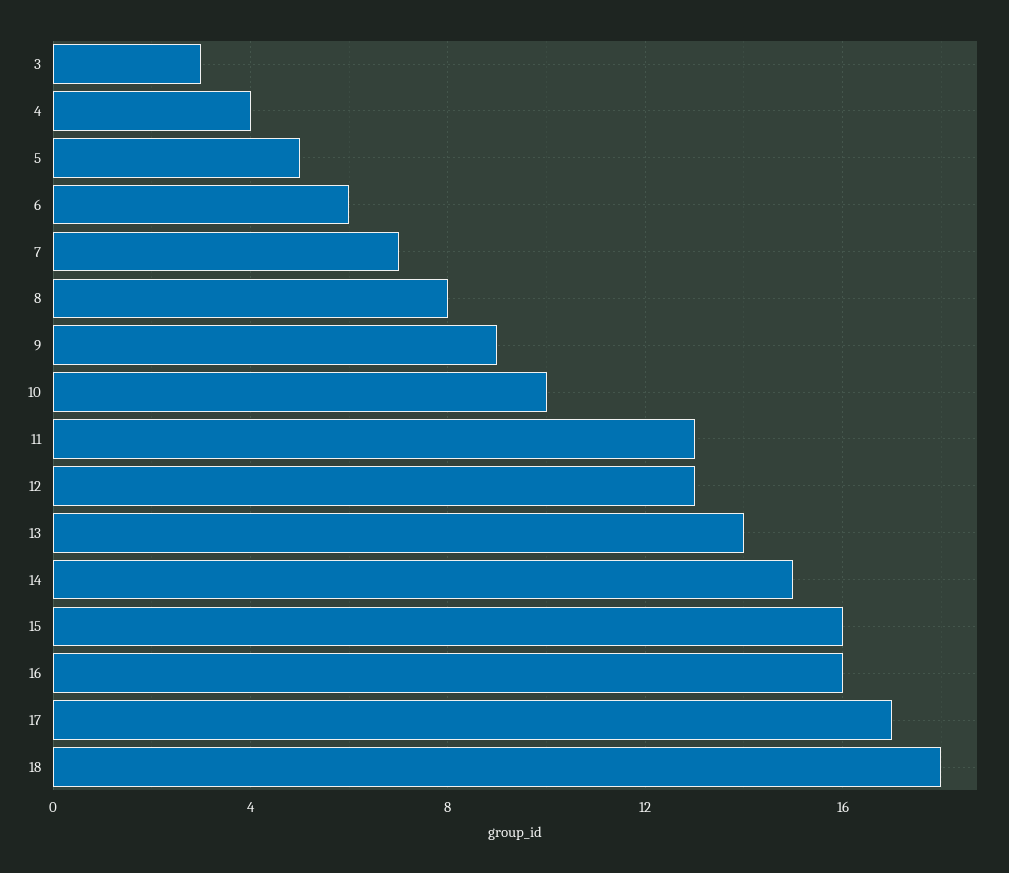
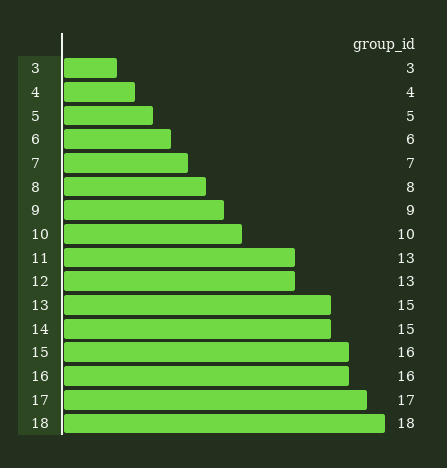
13: 14 -> 15

